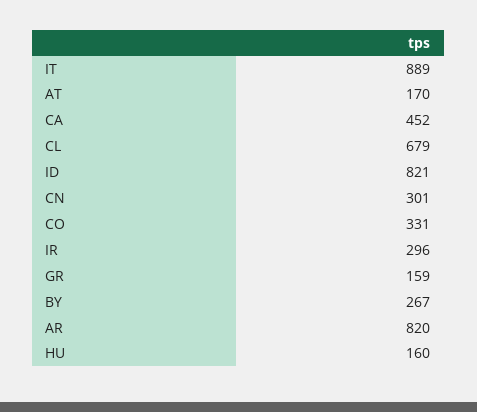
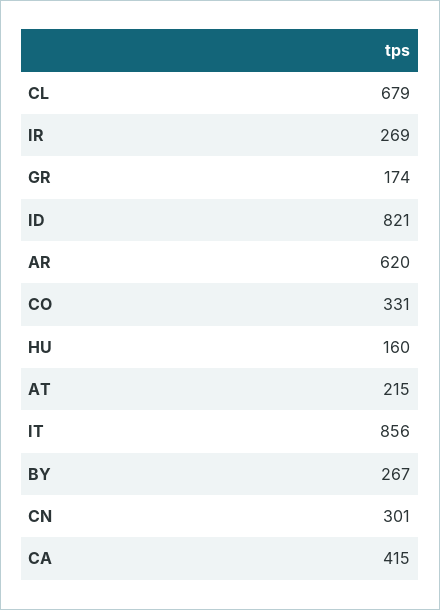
IT: 889 -> 856
AT: 170 -> 215
CA: 452 -> 415
IR: 296 -> 269
GR: 159 -> 174
AR: 820 -> 620

